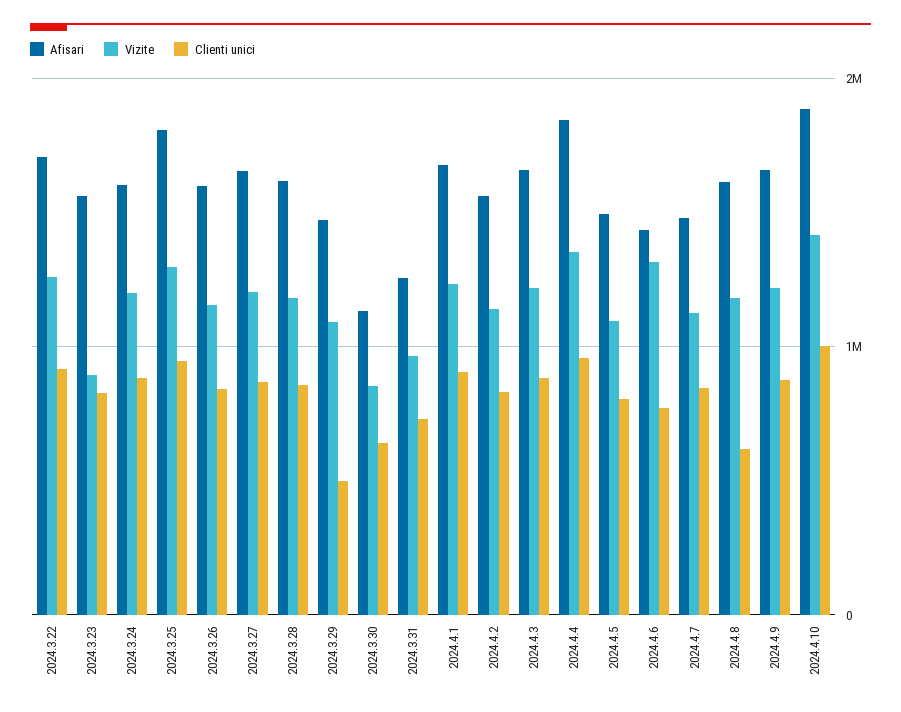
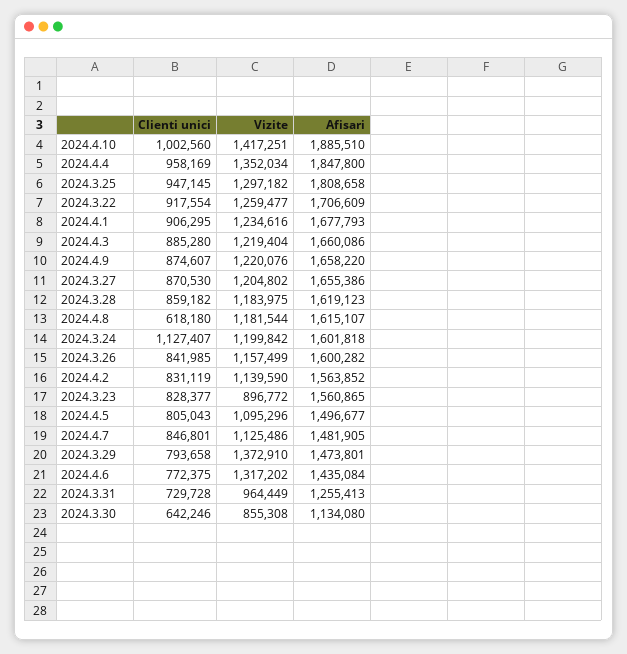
Clienti unici, 2024.3.24: 900000 -> 1127407
Vizite, 2024.3.29: 1100000 -> 1372910
Clienti unici, 2024.3.29: 500000 -> 793658

